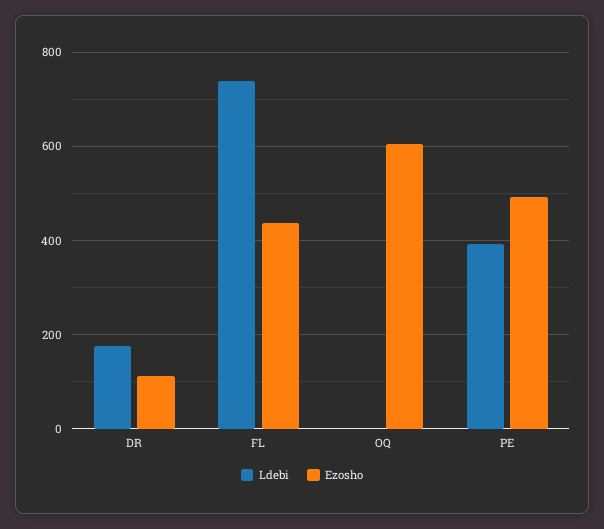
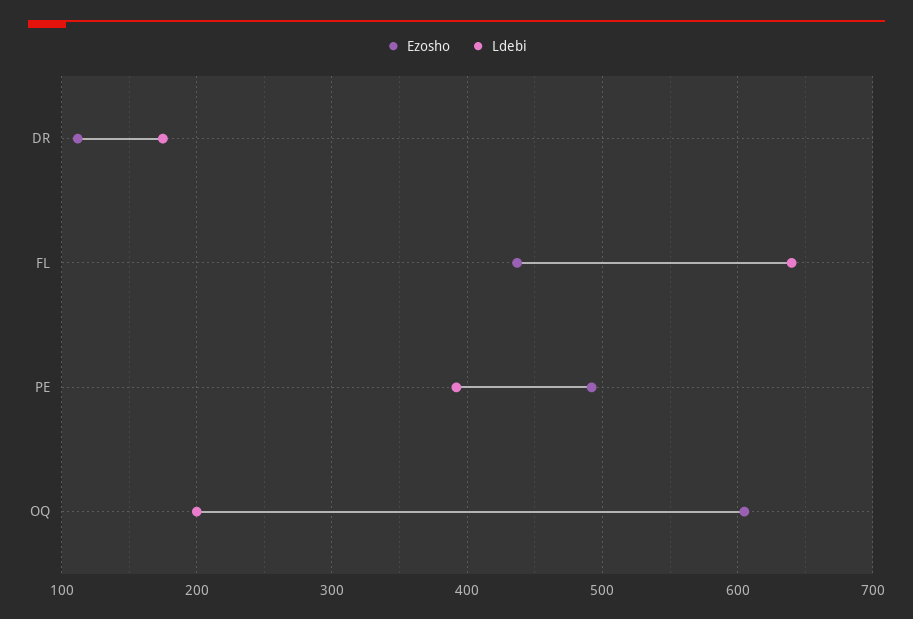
Ldebi, FL: 740 -> 640
Ldebi, OQ: 0 -> 200

